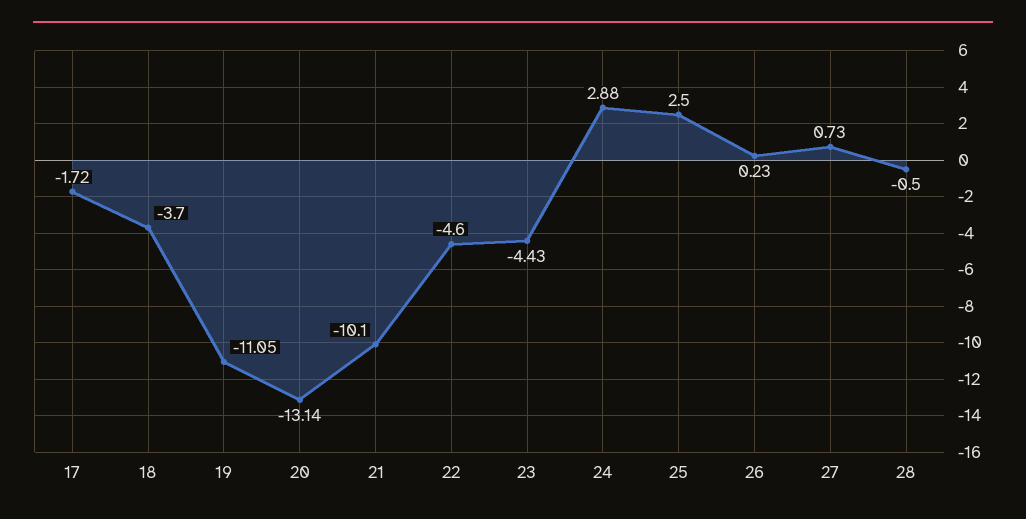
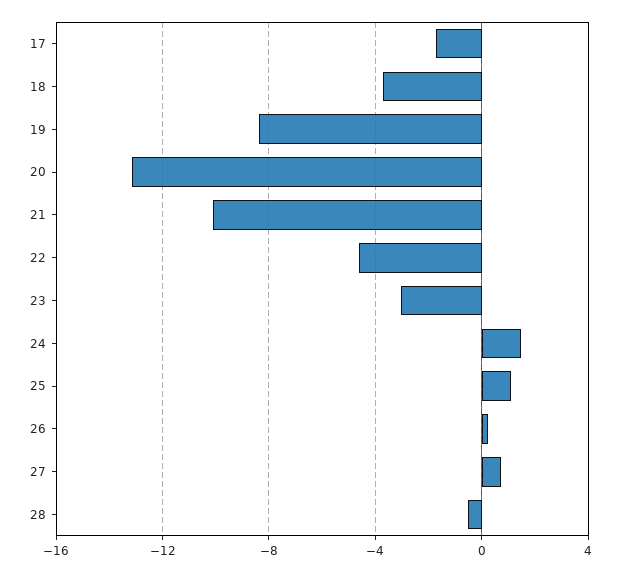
19: -11.05 -> -8.5
23: -4.43 -> -3
24: 2.88 -> 1.5
25: 2.5 -> 1

